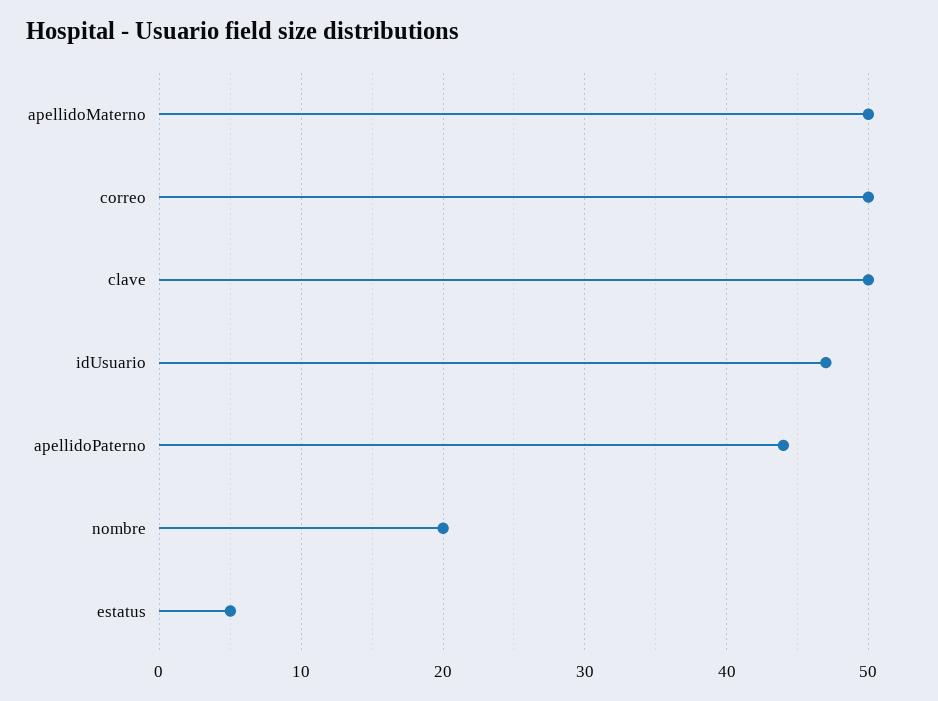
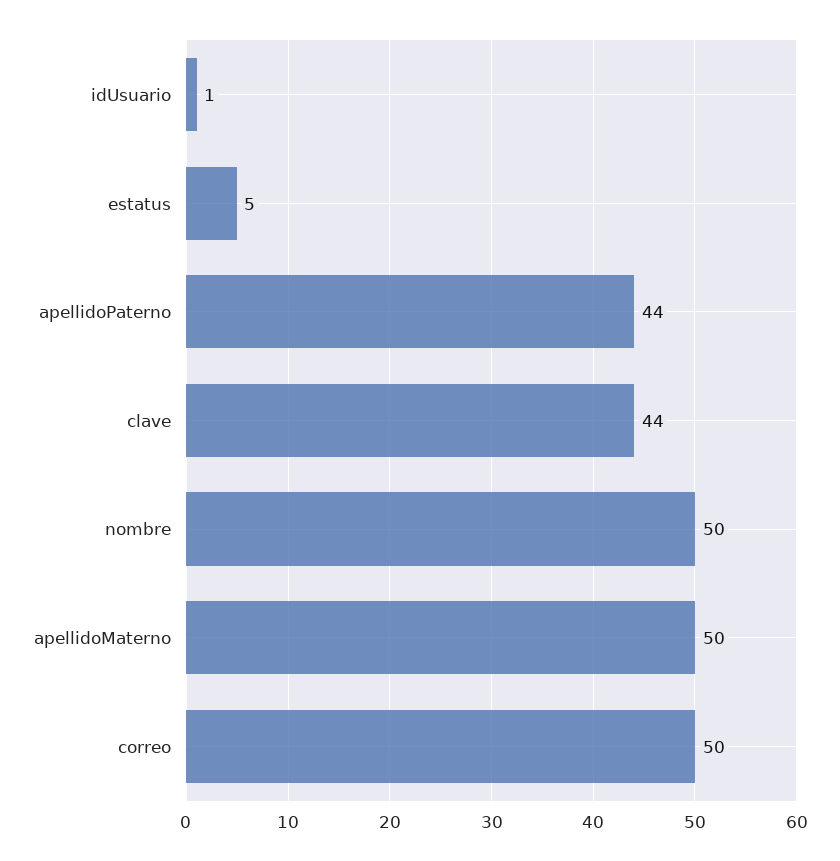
clave: 50 -> 44
idUsuario: 47 -> 1
nombre: 20 -> 50

